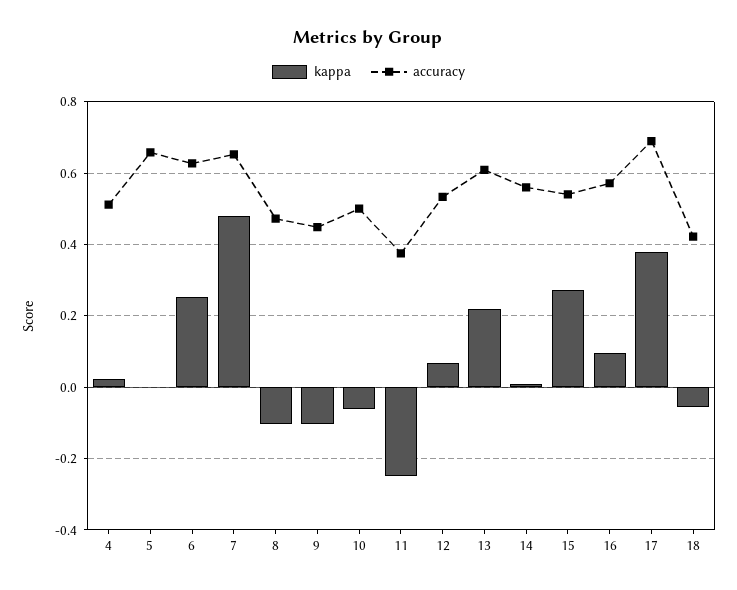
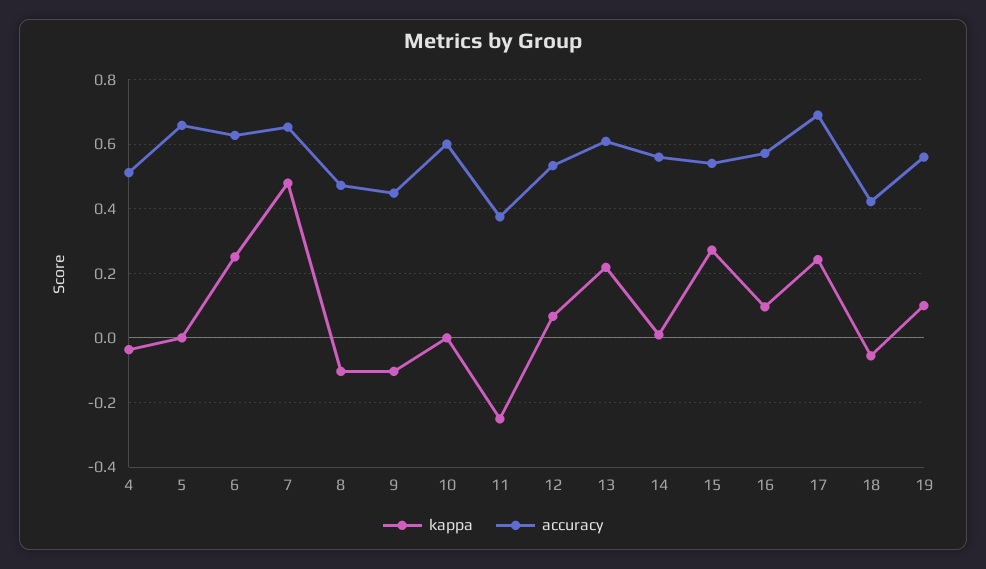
kappa, 4: 0.02 -> -0.04
kappa, 10: -0.06 -> 0
accuracy, 10: 0.5 -> 0.6
kappa, 17: 0.38 -> 0.24
kappa, 19: none -> 0.1
accuracy, 19: none -> 0.56

